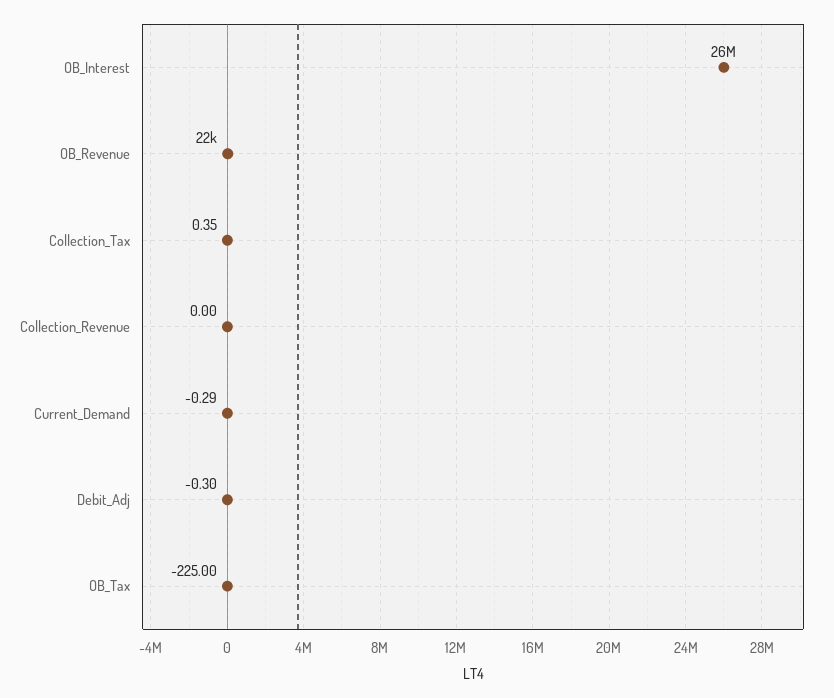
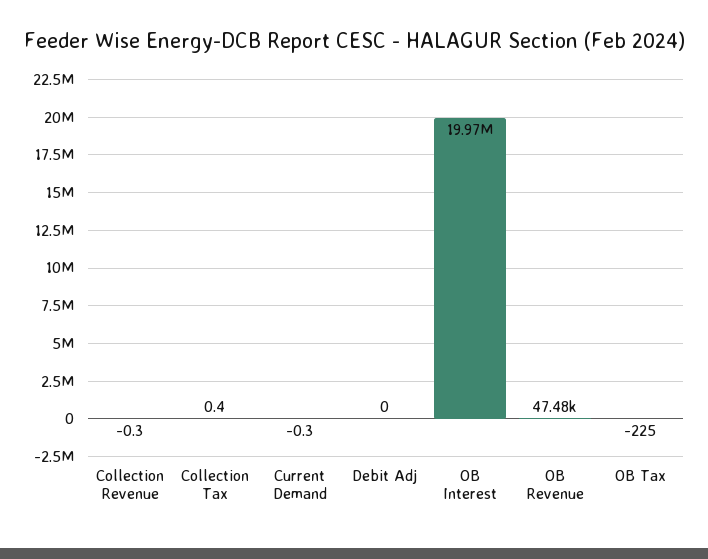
OB_Interest: 26000000 -> 19970000
OB_Revenue: 22000 -> 47480
Collection_Revenue: 0 -> -0.3
Debit_Adj: -0.3 -> 0

